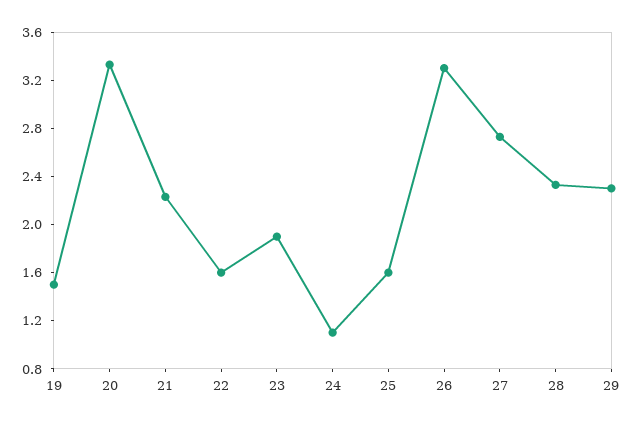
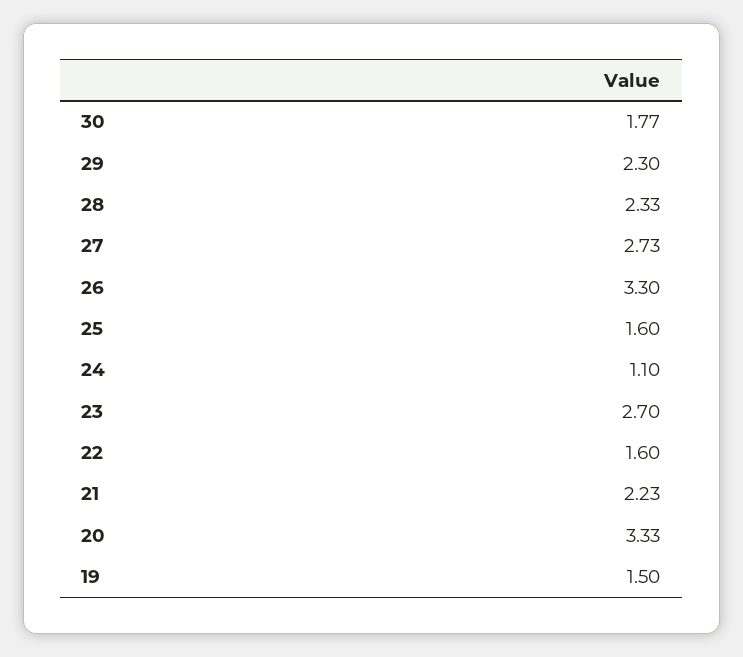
23: 1.9 -> 2.7
30: none -> 1.77

